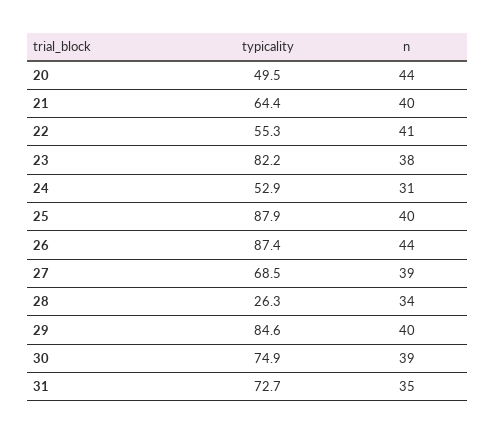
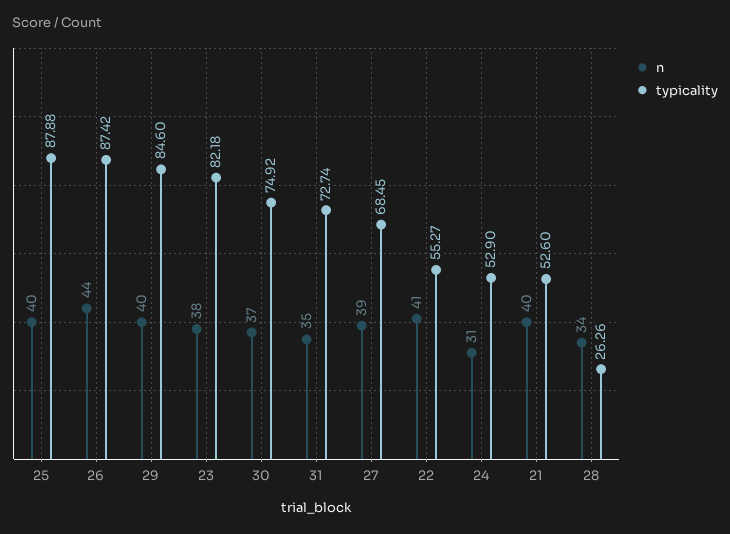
typicality, 20: 49.5 -> none
n, 20: 44 -> none
typicality, 21: 64.4 -> 52.6
n, 30: 39 -> 37

